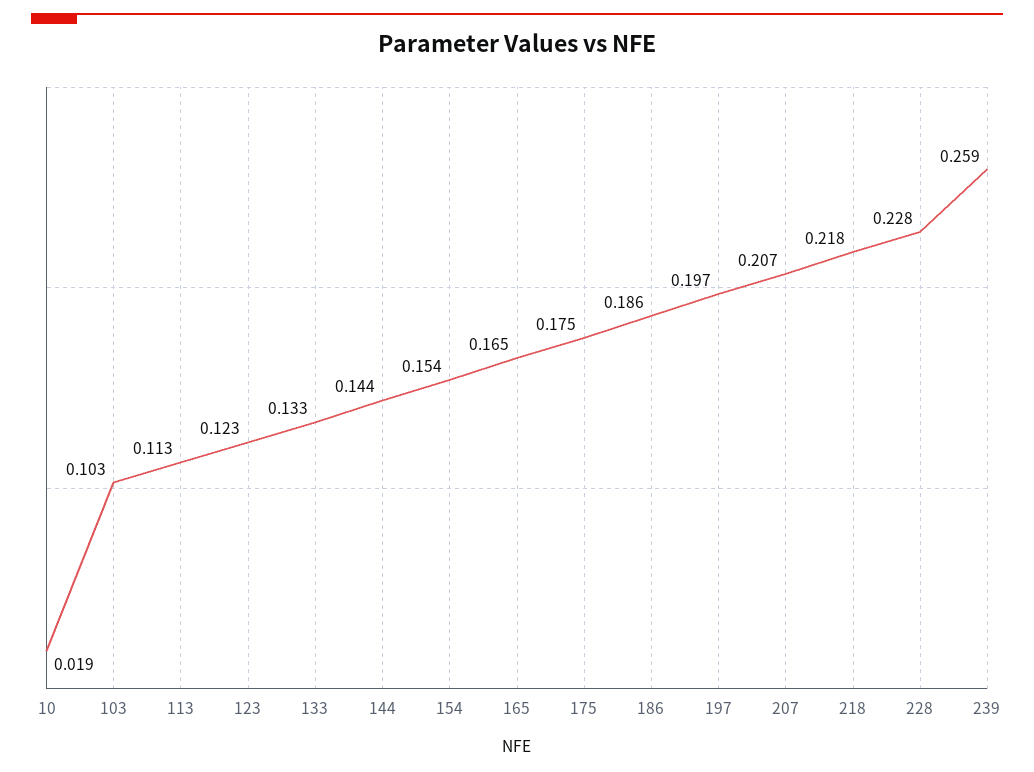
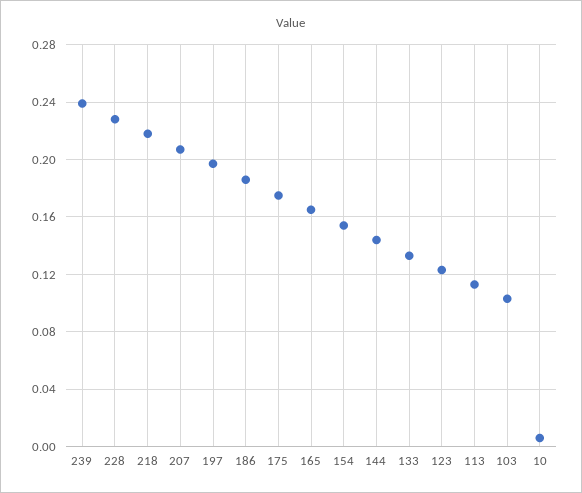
10: 0.019 -> 0.005
239: 0.259 -> 0.24

